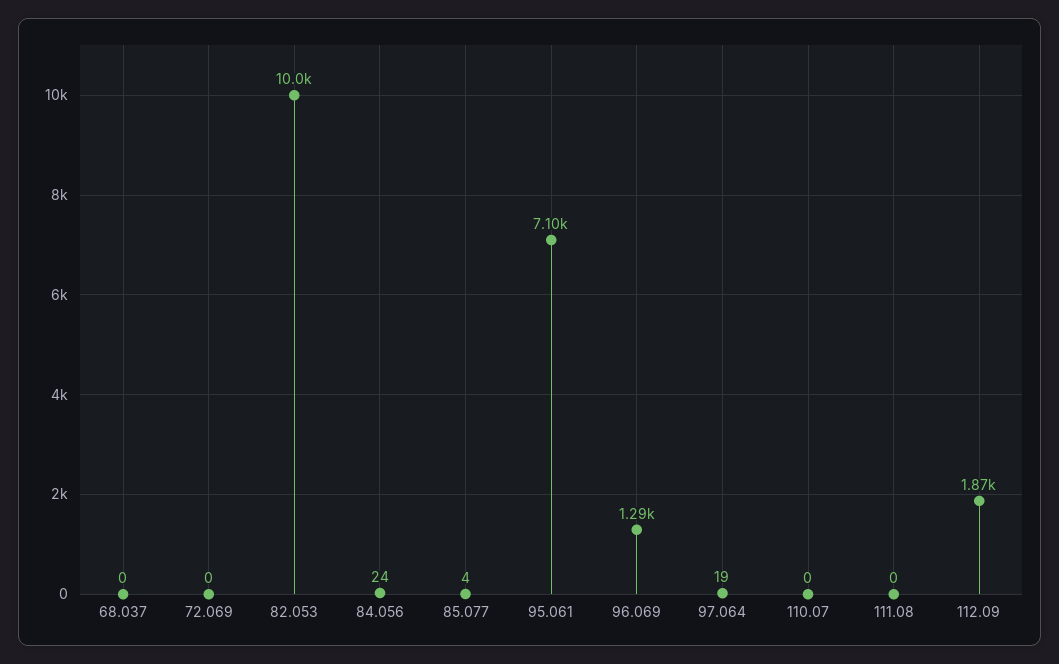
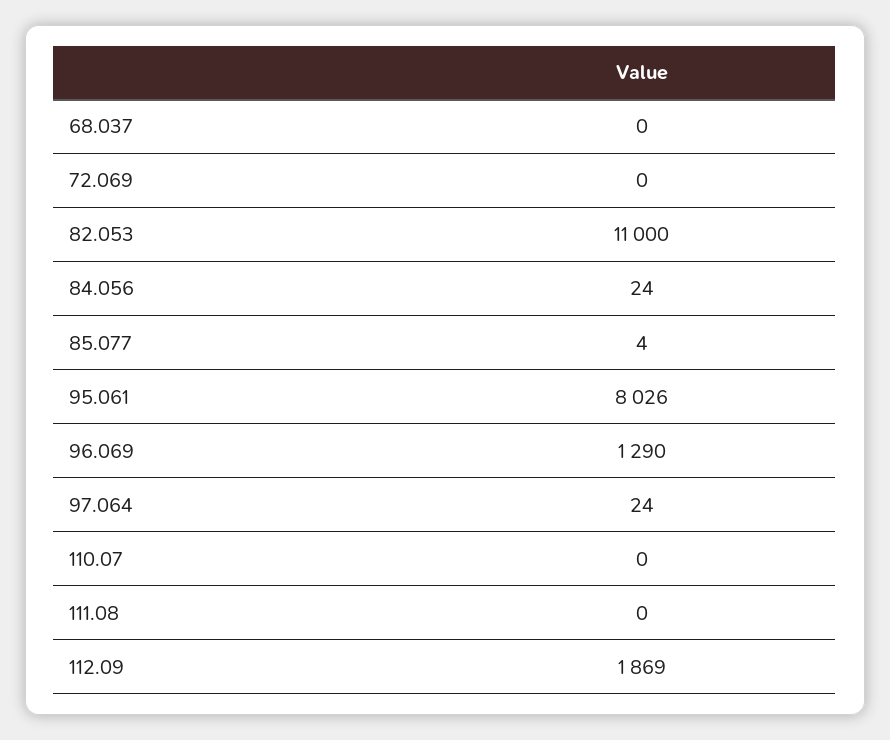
82.053: 10000 -> 11000
95.061: 7100 -> 8026
97.064: 19 -> 24

